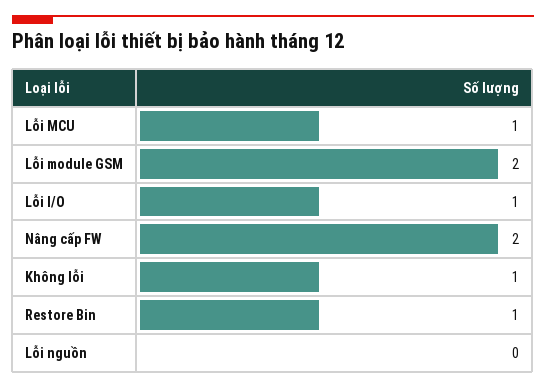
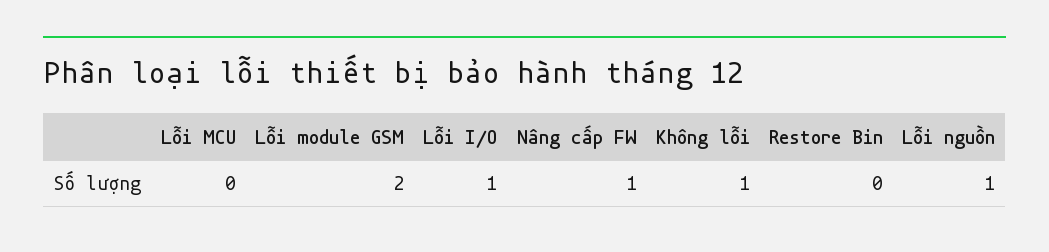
Lỗi MCU: 1 -> 0
Nâng cấp FW: 2 -> 1
Restore Bin: 1 -> 0
Lỗi nguồn: 0 -> 1

